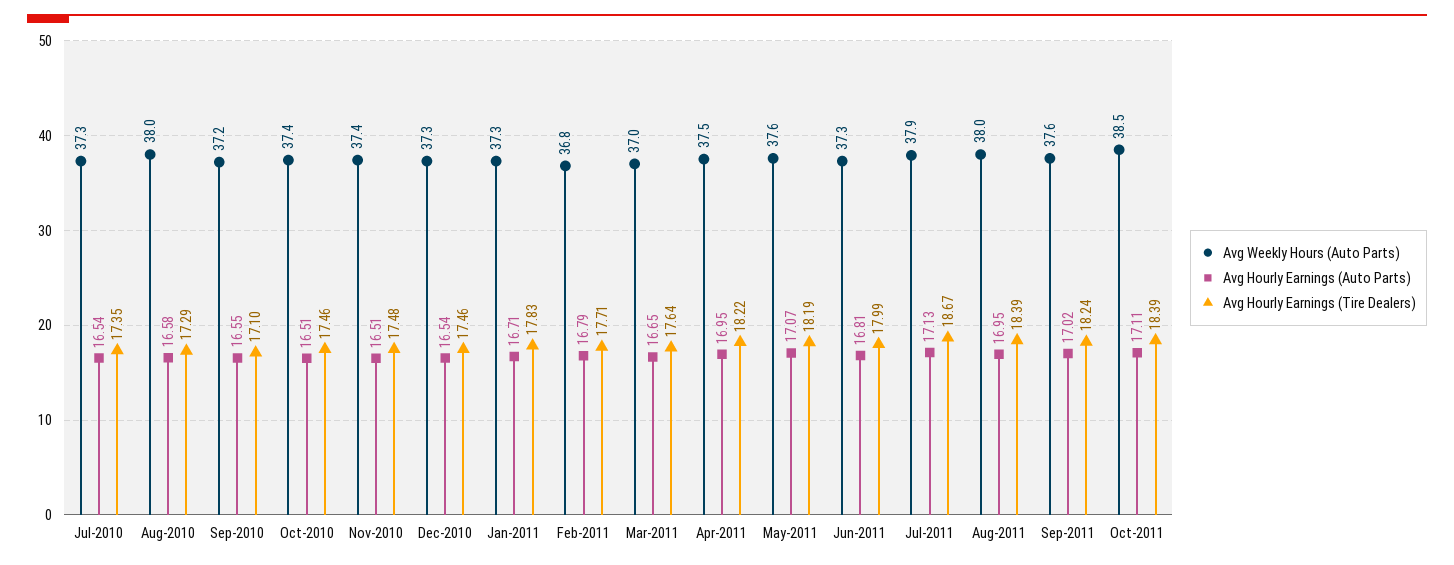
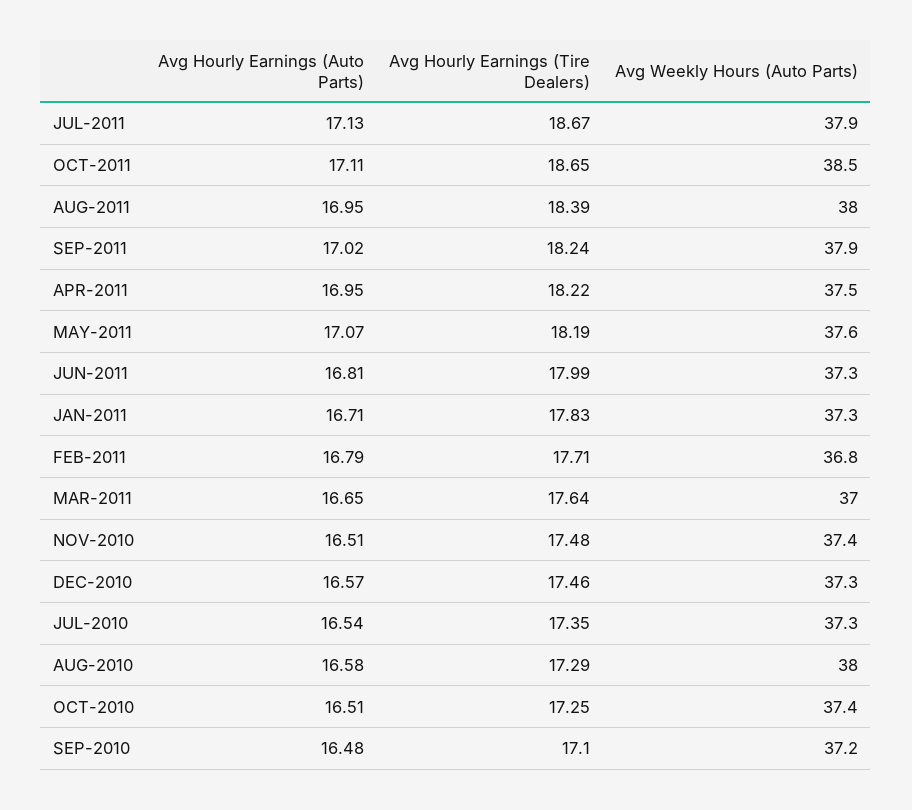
Avg Hourly Earnings (Auto Parts), Sep-2010: 16.55 -> 16.48
Avg Hourly Earnings (Tire Dealers), Oct-2010: 17.46 -> 17.25
Avg Hourly Earnings (Auto Parts), Dec-2010: 16.54 -> 16.57
Avg Weekly Hours (Auto Parts), Sep-2011: 37.6 -> 37.9
Avg Hourly Earnings (Tire Dealers), Oct-2011: 18.39 -> 18.65

